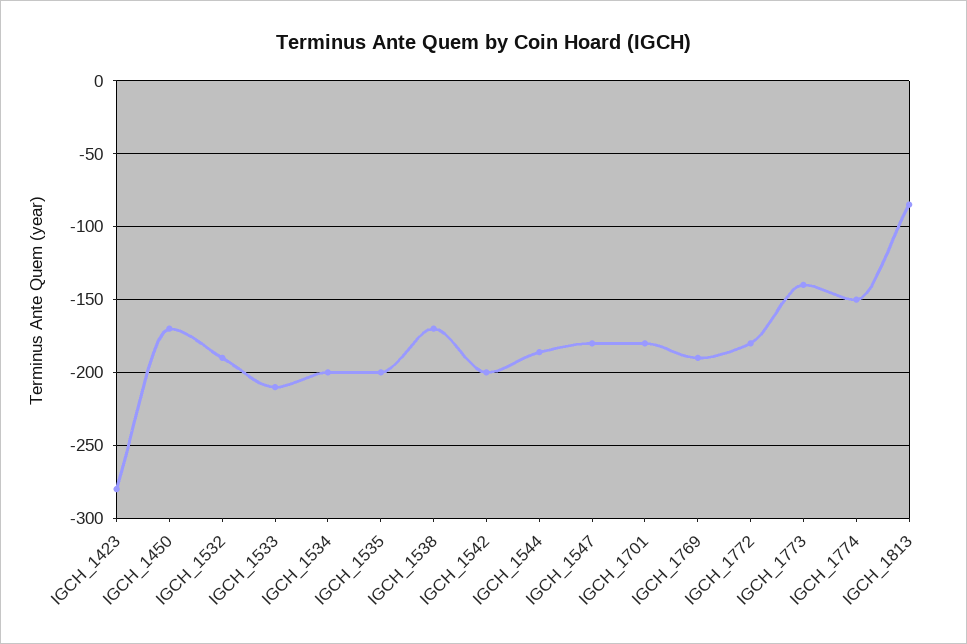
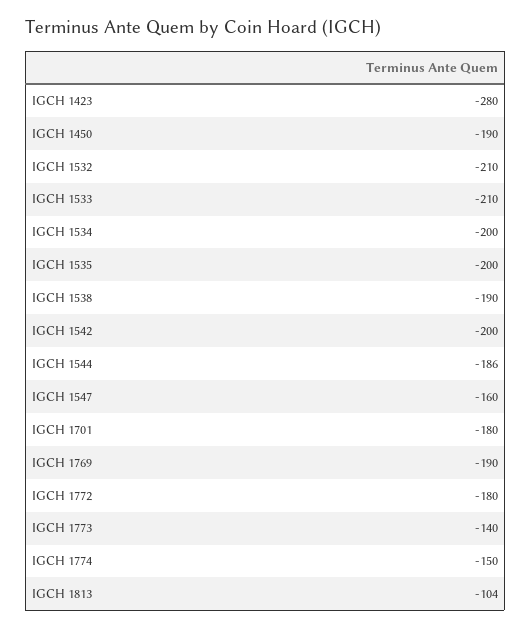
IGCH_1450: -170 -> -190
IGCH_1532: -190 -> -210
IGCH_1538: -170 -> -190
IGCH_1547: -180 -> -160
IGCH_1813: -85 -> -104

